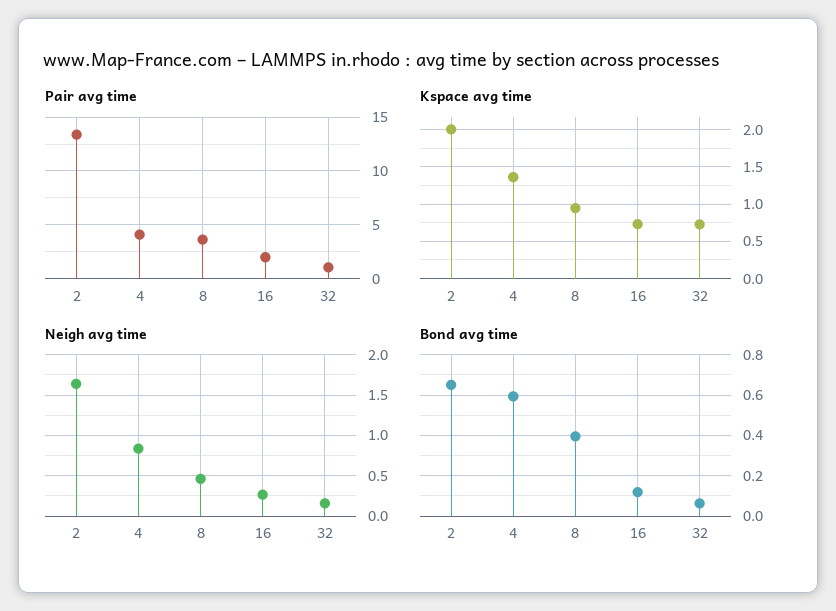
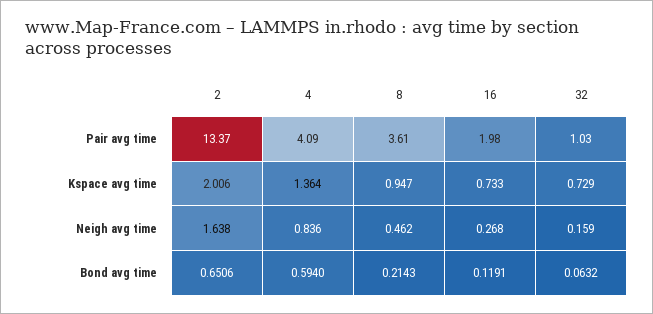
Bond avg time, 8: 0.4 -> 0.2143

